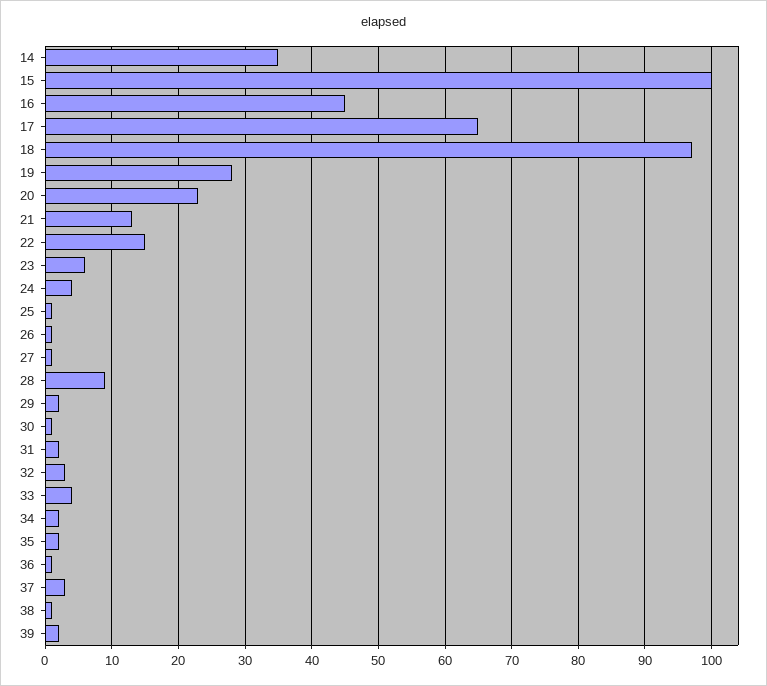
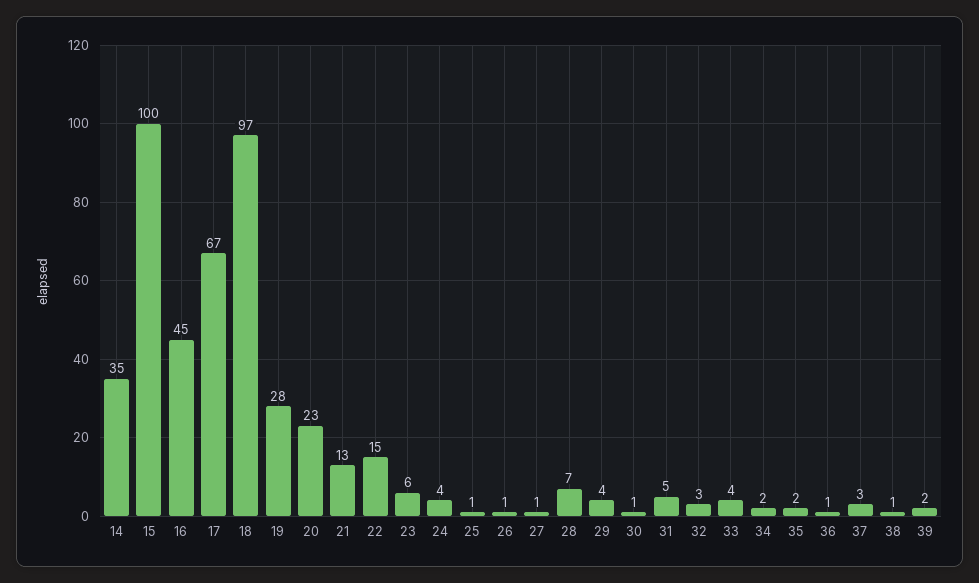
17: 65 -> 67
28: 9 -> 7
29: 2 -> 4
31: 2 -> 5

